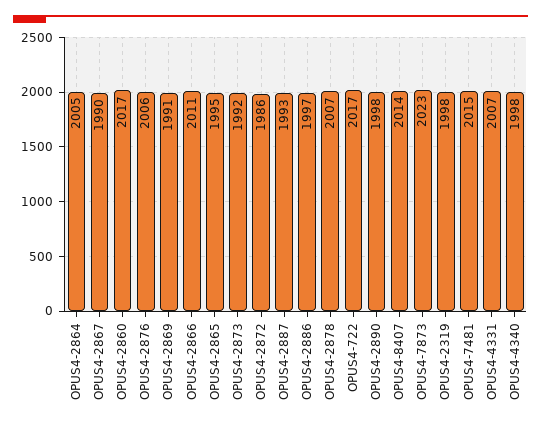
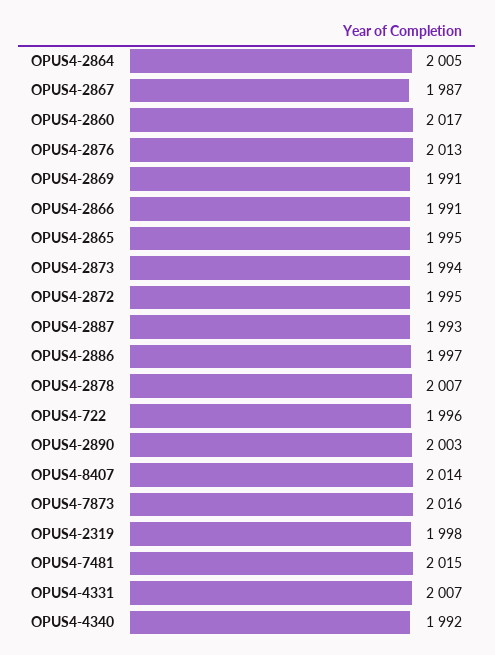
OPUS4-2867: 1990 -> 1987
OPUS4-2876: 2006 -> 2013
OPUS4-2866: 2011 -> 1991
OPUS4-2873: 1992 -> 1994
OPUS4-2872: 1986 -> 1995
OPUS4-722: 2017 -> 1996
OPUS4-2890: 1998 -> 2003
OPUS4-7873: 2023 -> 2016
OPUS4-4340: 1998 -> 1992

